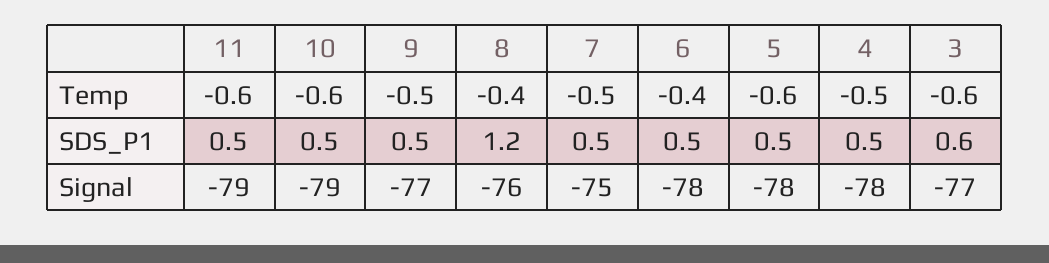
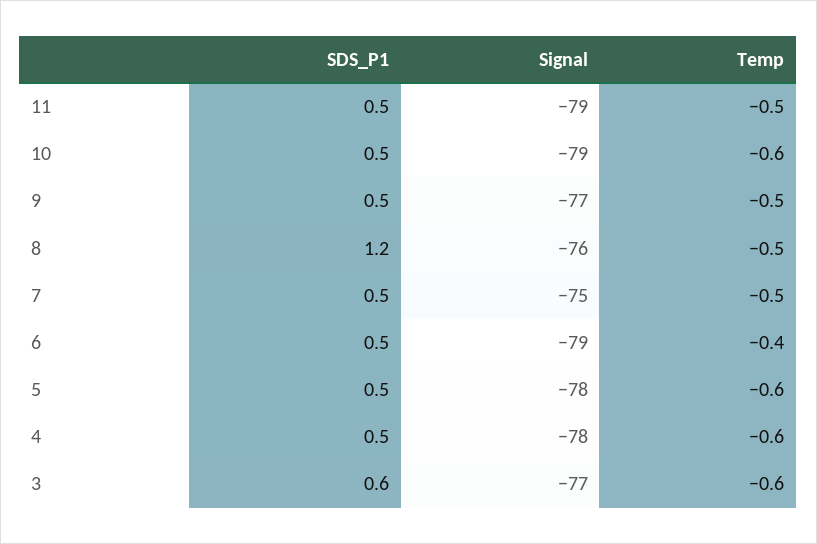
11, Temp: -0.6 -> -0.5
8, Temp: -0.4 -> -0.5
4, Temp: -0.5 -> -0.6
6, Signal: -78 -> -79

